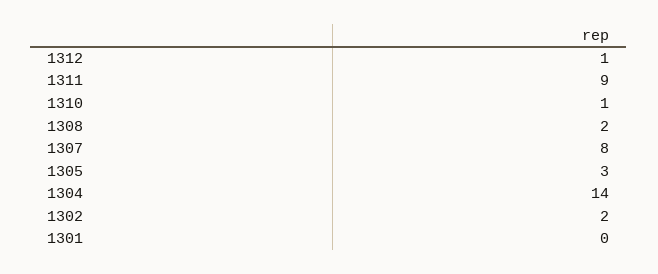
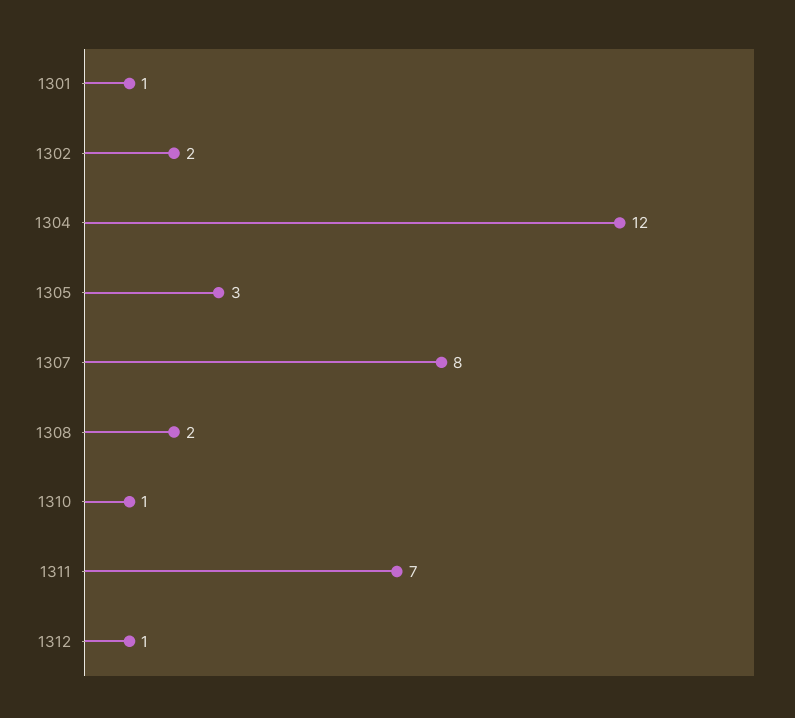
1311: 9 -> 7
1304: 14 -> 12
1301: 0 -> 1

